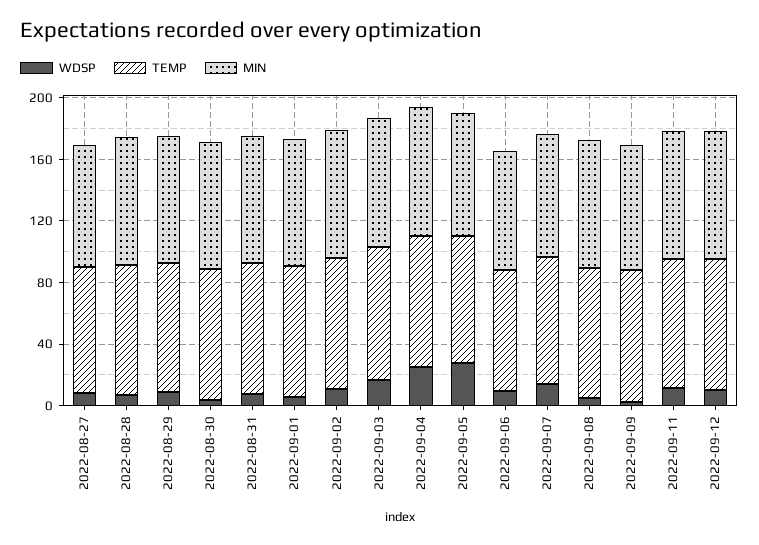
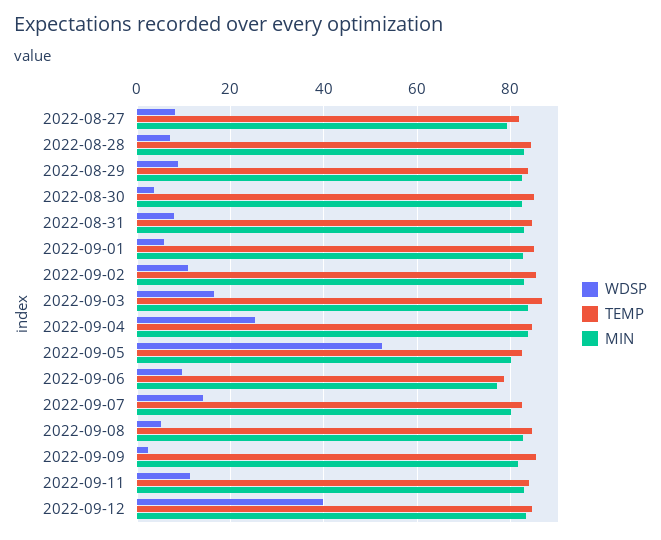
WDSP, 2022-09-05: 30 -> 52
WDSP, 2022-09-12: 10 -> 40

